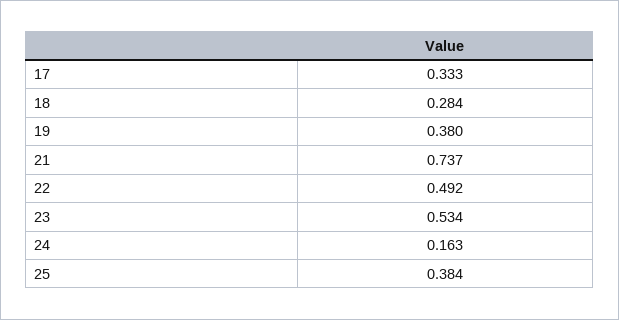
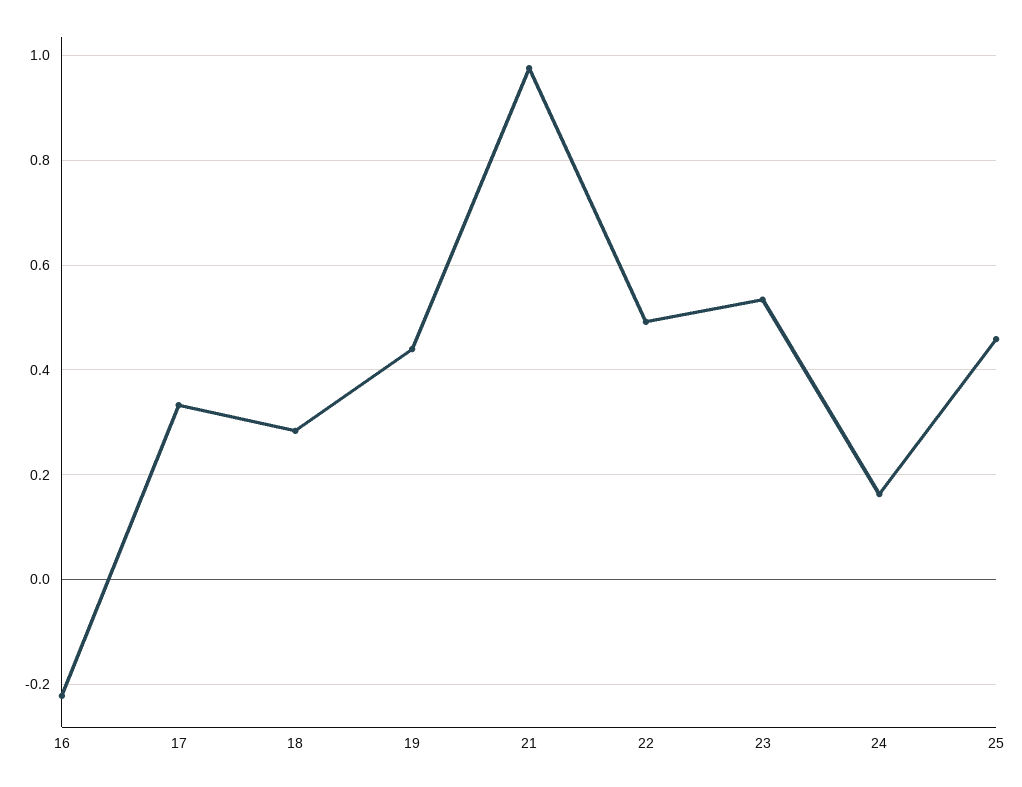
19: 0.38 -> 0.44
21: 0.737 -> 0.98
25: 0.384 -> 0.46
16: none -> -0.22

